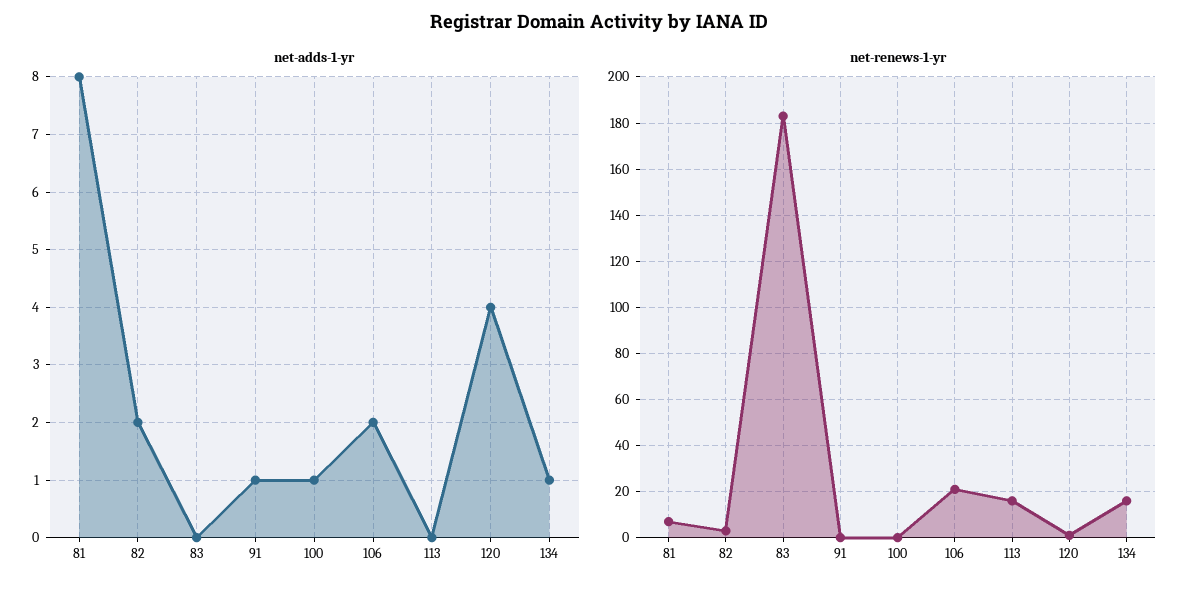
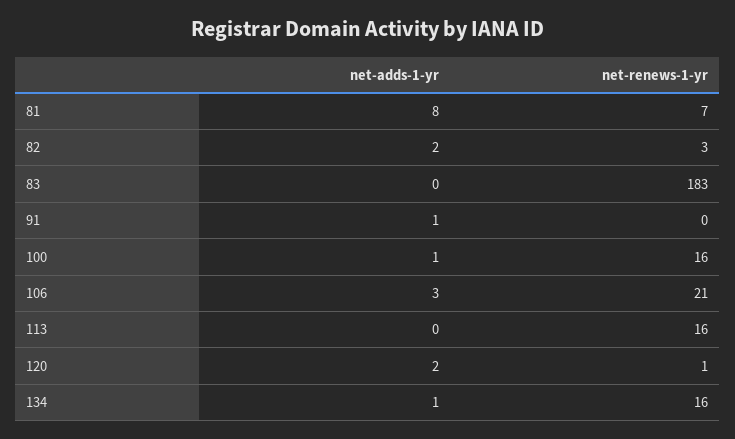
net-adds-1-yr, 106: 2 -> 3
net-adds-1-yr, 120: 4 -> 2
net-renews-1-yr, 100: 0 -> 16

